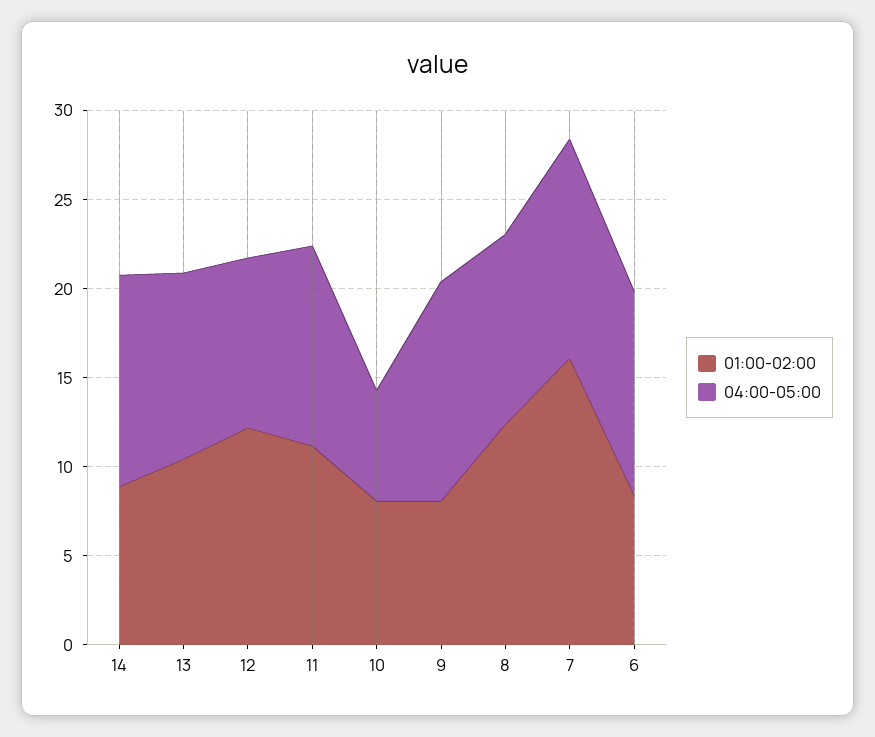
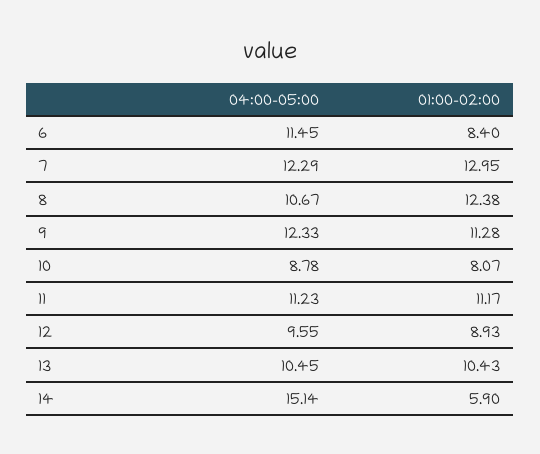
01:00-02:00, 14: 9 -> 5.9
04:00-05:00, 14: 12 -> 15.14
01:00-02:00, 12: 12 -> 8.93
04:00-05:00, 10: 6 -> 8.78
01:00-02:00, 9: 8 -> 11.28
01:00-02:00, 7: 16 -> 12.95

